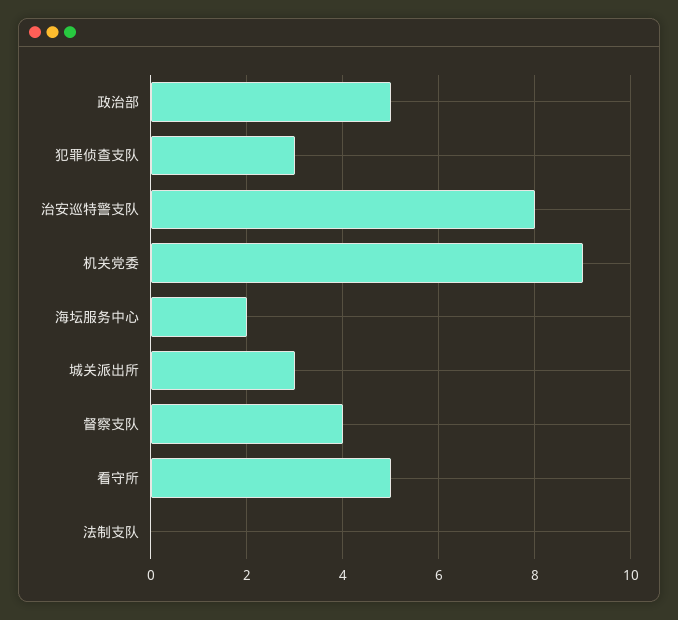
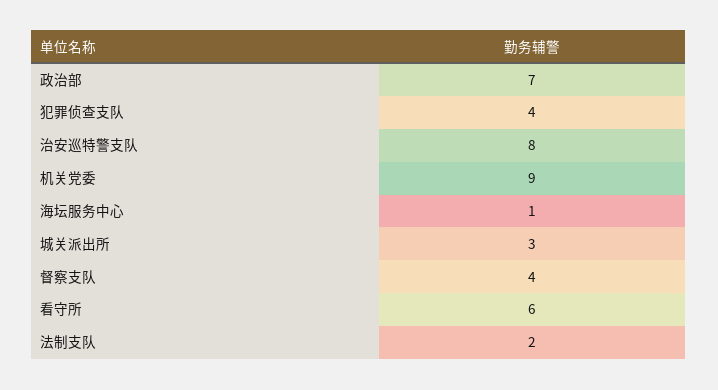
政治部: 5 -> 7
犯罪侦查支队: 3 -> 4
海坛服务中心: 2 -> 1
看守所: 5 -> 6
法制支队: 0 -> 2

